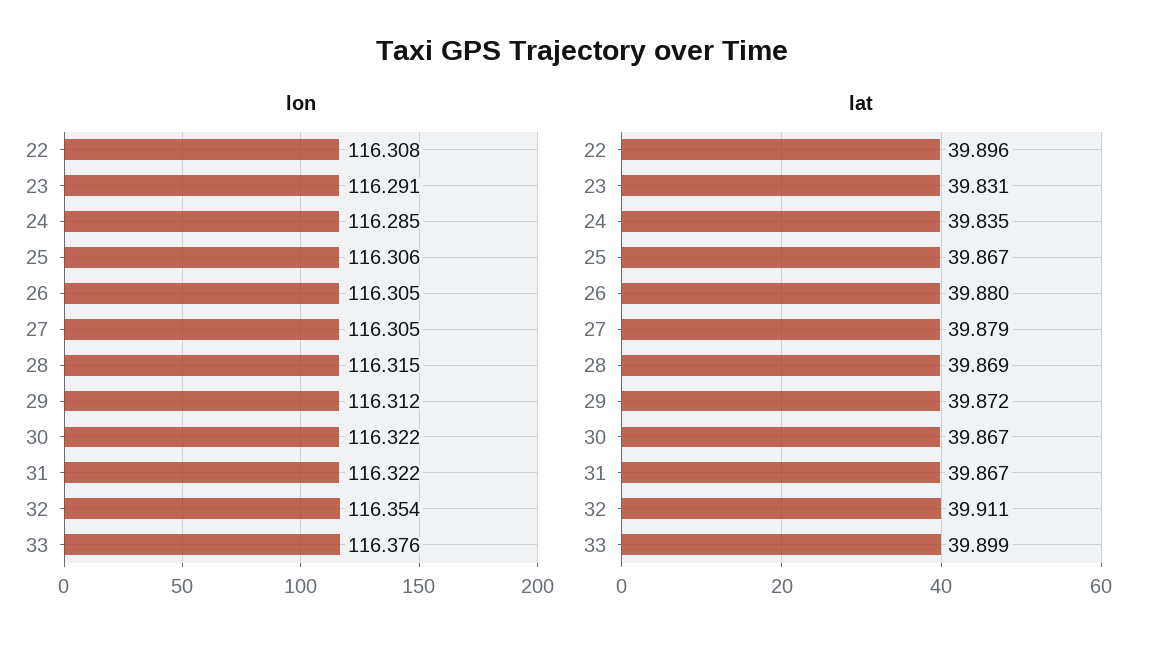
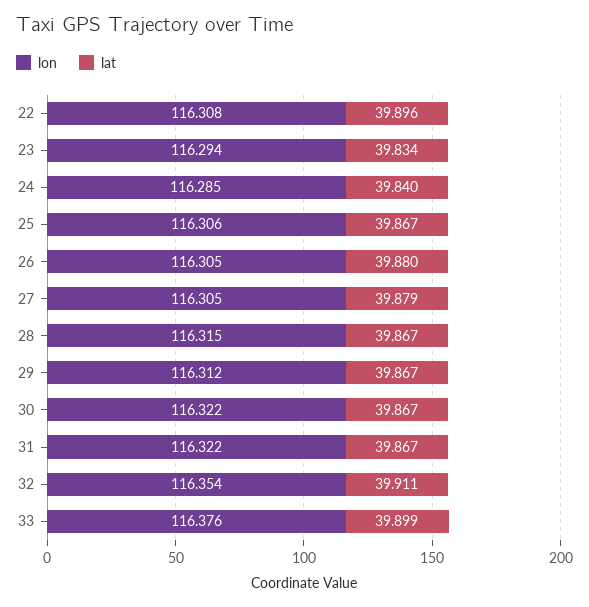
lon, 23: 116.291 -> 116.294
lat, 23: 39.831 -> 39.834
lat, 24: 39.835 -> 39.84
lat, 28: 39.869 -> 39.867
lat, 29: 39.872 -> 39.867

